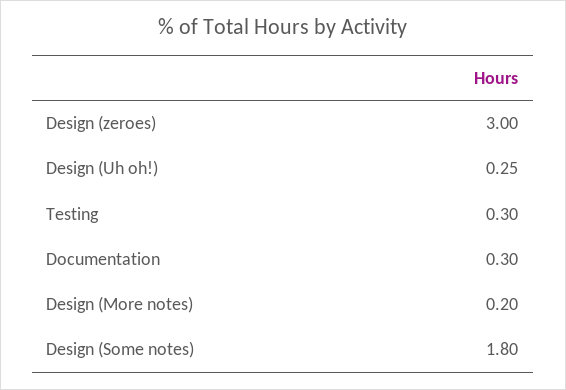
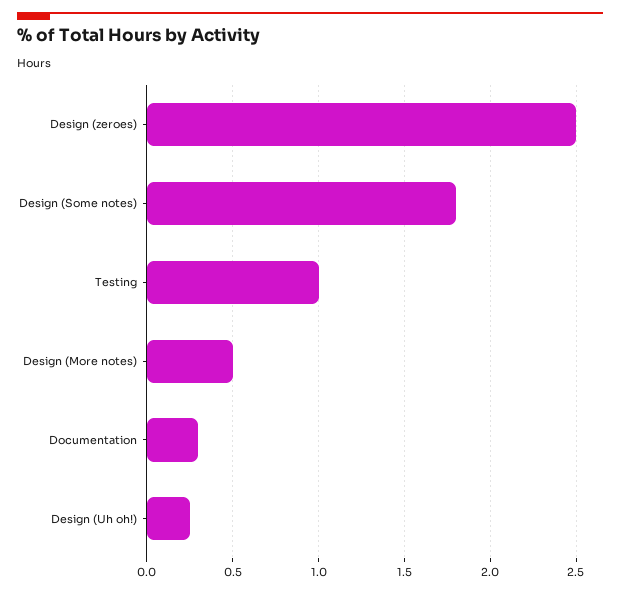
Design (zeroes): 3 -> 2.5
Testing: 0.3 -> 1
Design (More notes): 0.2 -> 0.5

